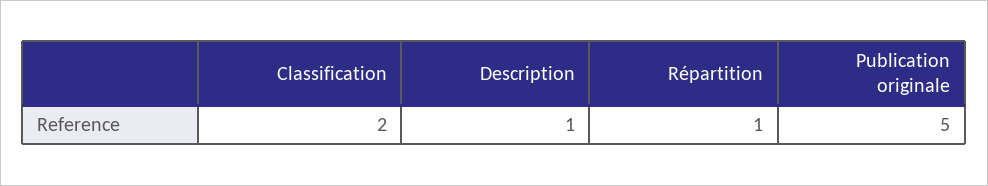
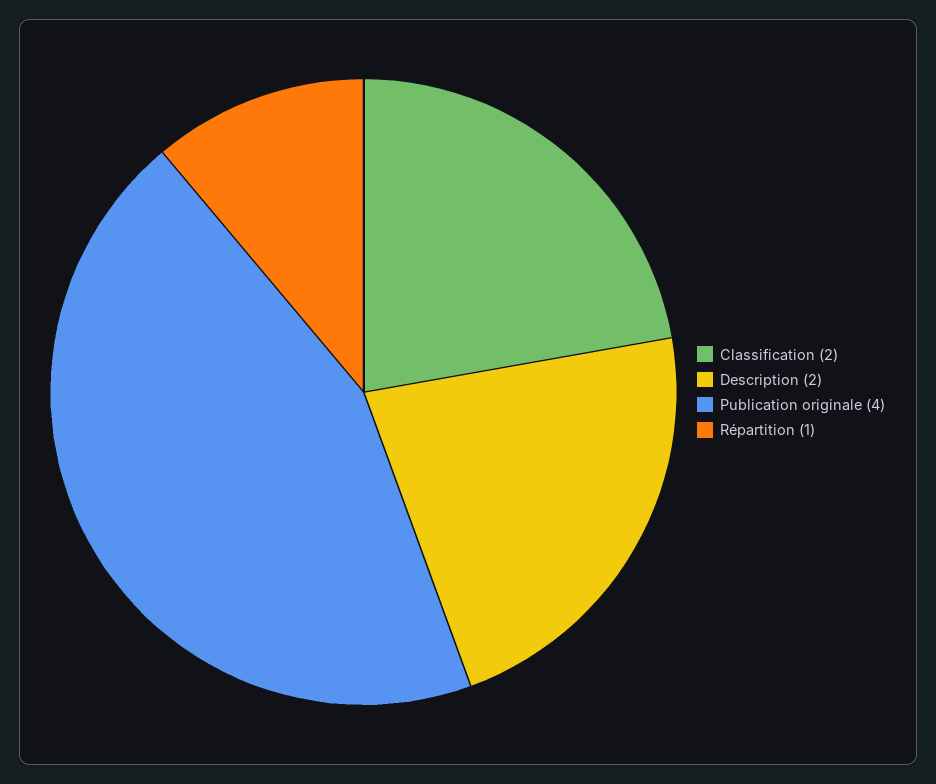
Description: 1 -> 2
Publication originale: 5 -> 4

